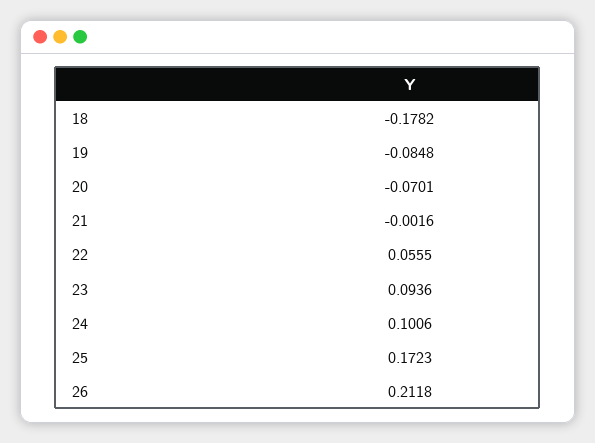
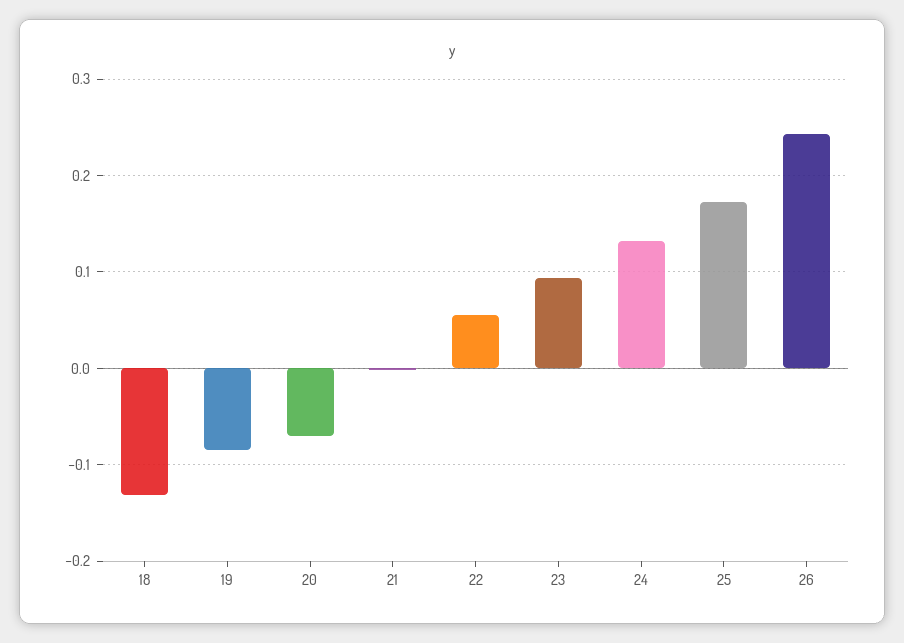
18: -0.1782 -> -0.13
24: 0.1006 -> 0.13
26: 0.2118 -> 0.24

